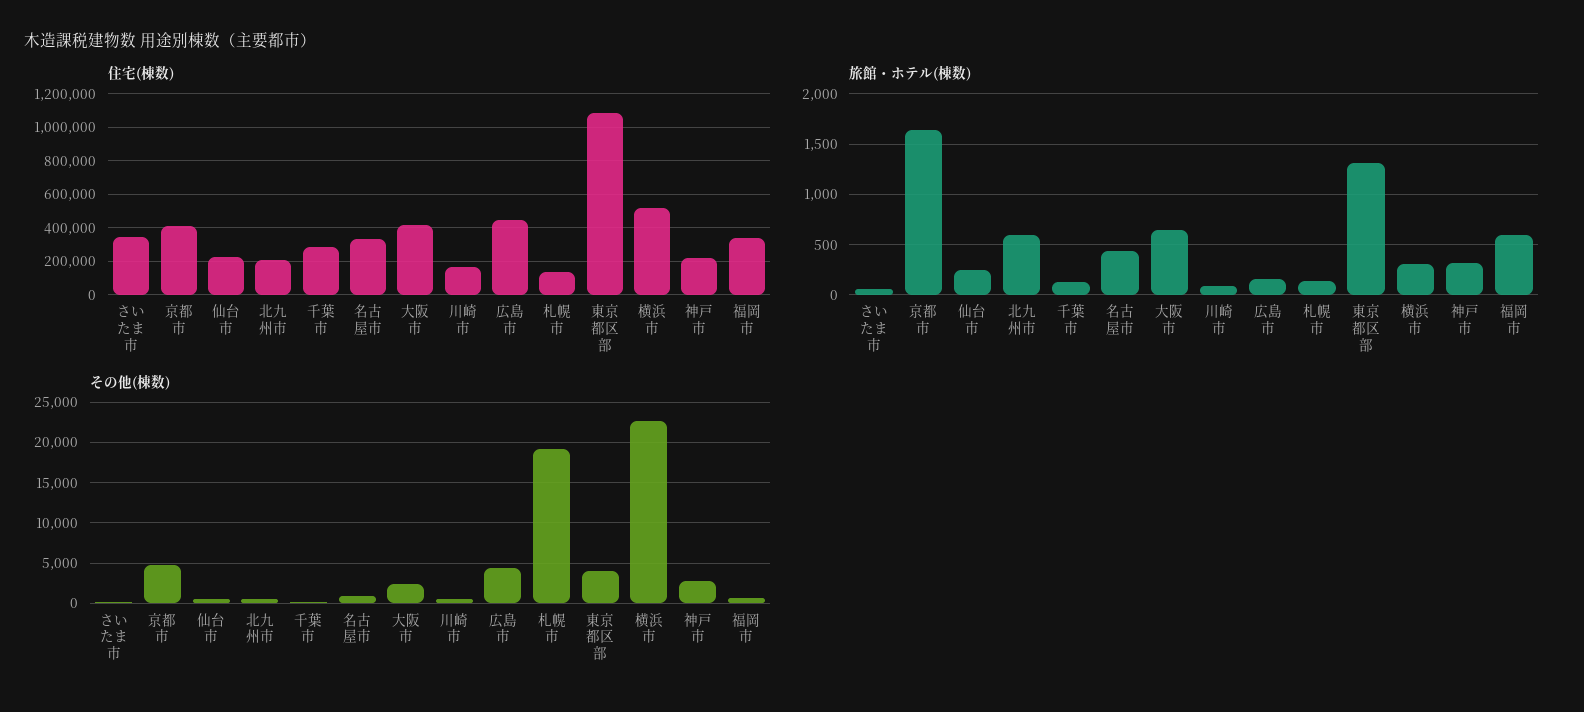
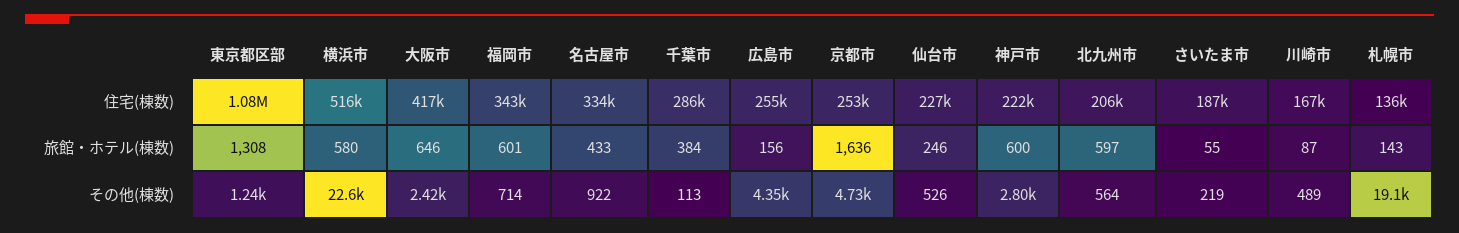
住宅(棟数), さいたま市: 350000 -> 187000
住宅(棟数), 京都市: 400000 -> 253000
住宅(棟数), 広島市: 450000 -> 255000
旅館・ホテル(棟数), 千葉市: 100 -> 384
旅館・ホテル(棟数), 横浜市: 300 -> 580
旅館・ホテル(棟数), 神戸市: 300 -> 600
その他(棟数), 東京都区部: 4000 -> 1240

